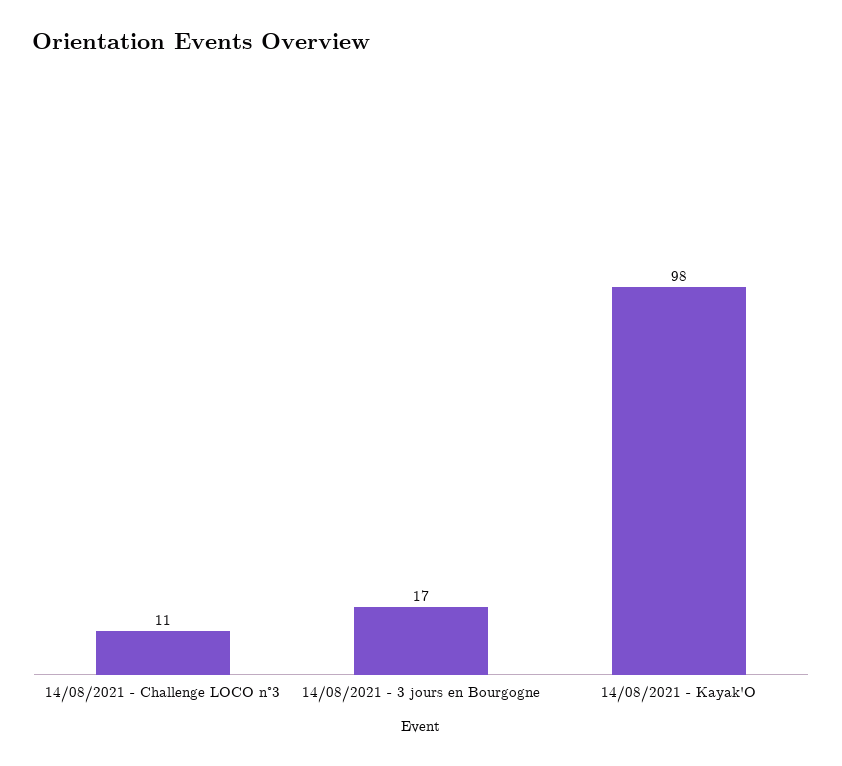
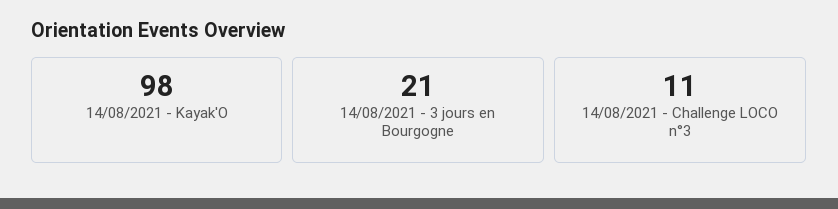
14/08/2021 - 3 jours en Bourgogne: 17 -> 21

